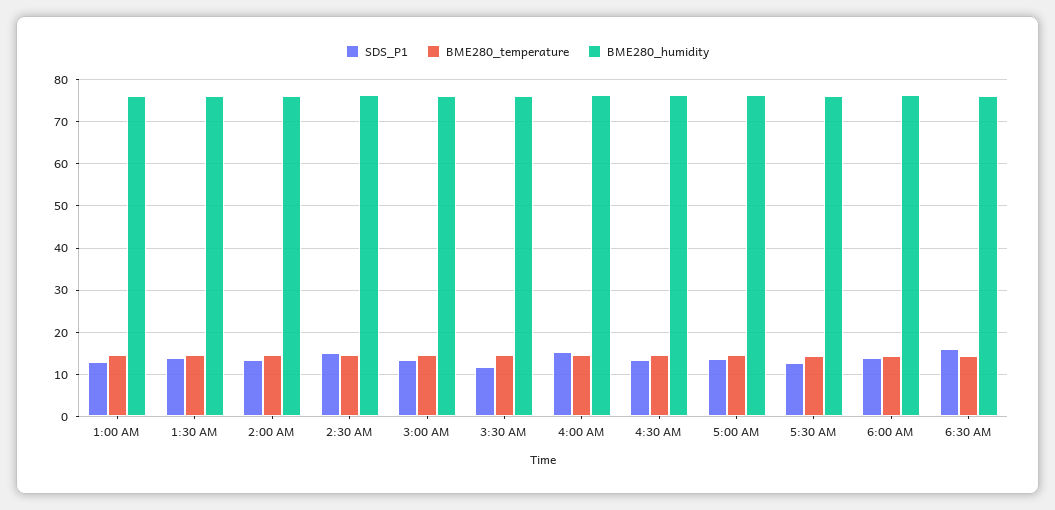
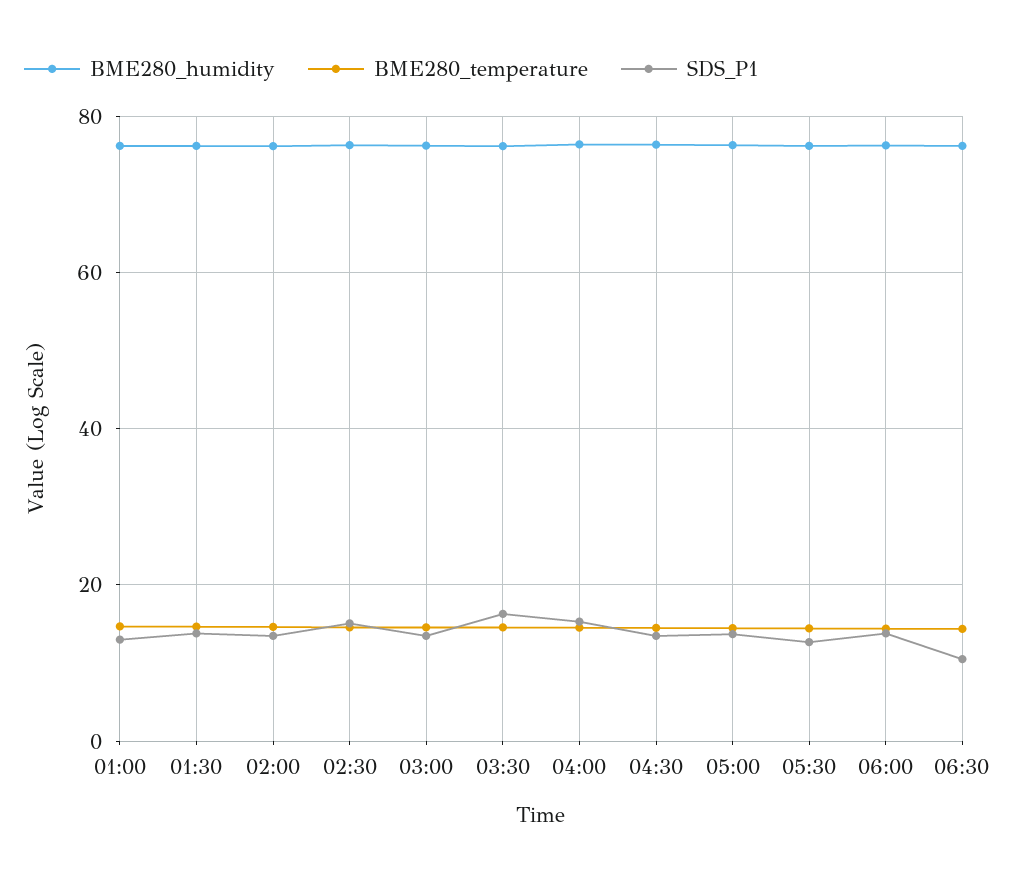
SDS_P1, 3:30 AM: 12 -> 16
SDS_P1, 6:30 AM: 16 -> 10

